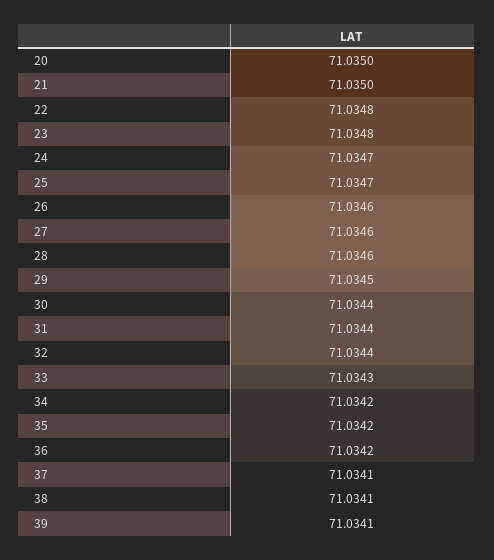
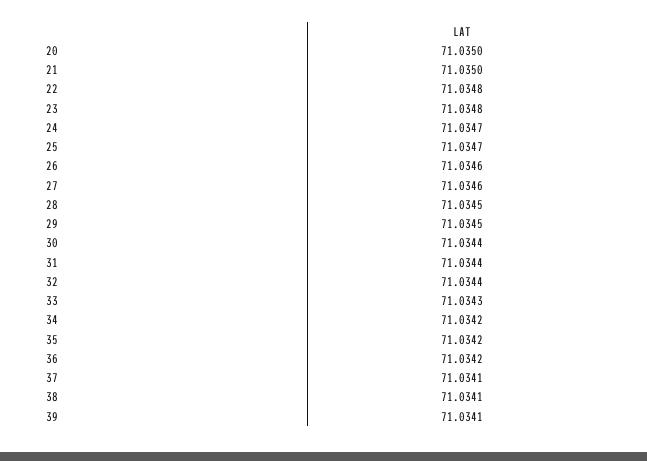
28: 71.0346 -> 71.0345

